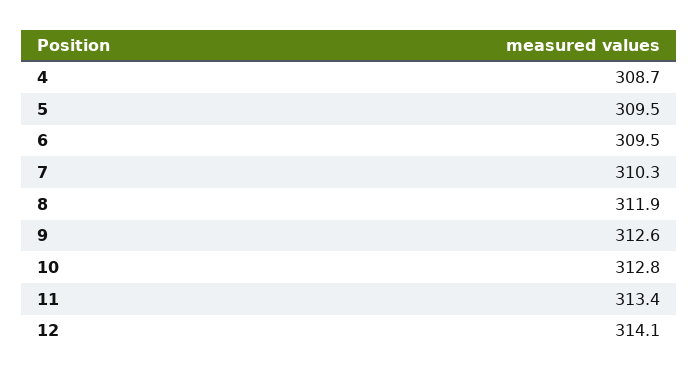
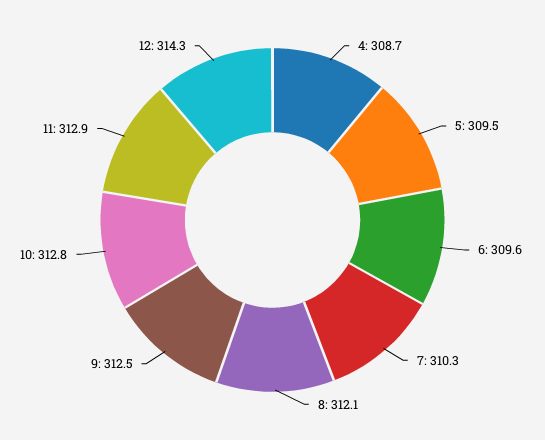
6: 309.5 -> 309.6
8: 311.9 -> 312.1
9: 312.6 -> 312.5
11: 313.4 -> 312.9
12: 314.1 -> 314.3

